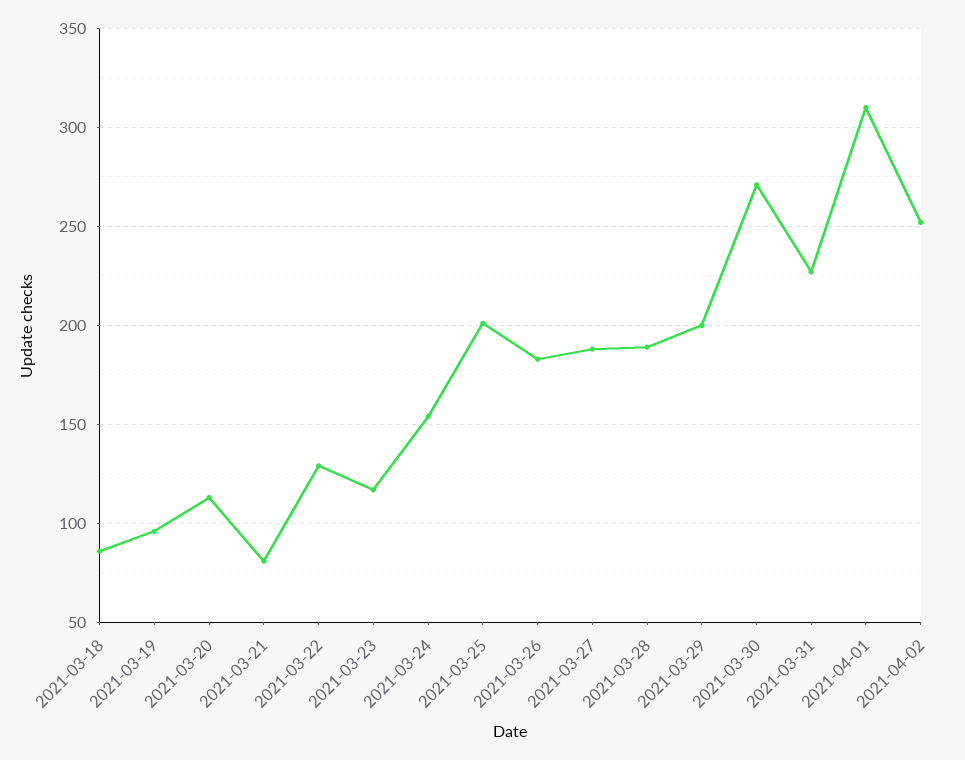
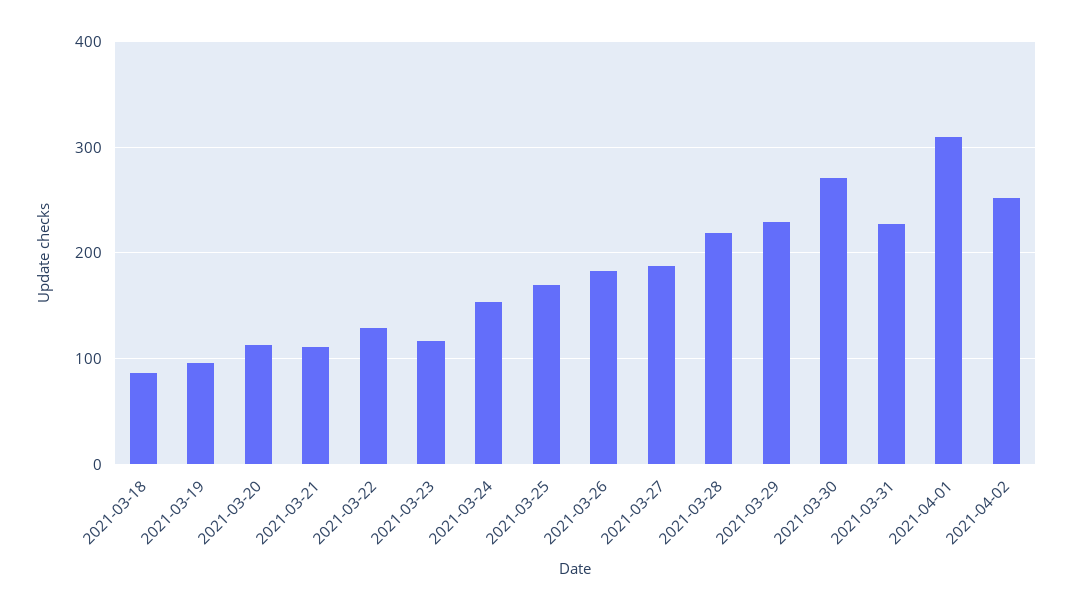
2021-03-21: 80 -> 110
2021-03-25: 200 -> 170
2021-03-28: 190 -> 220
2021-03-29: 200 -> 230

